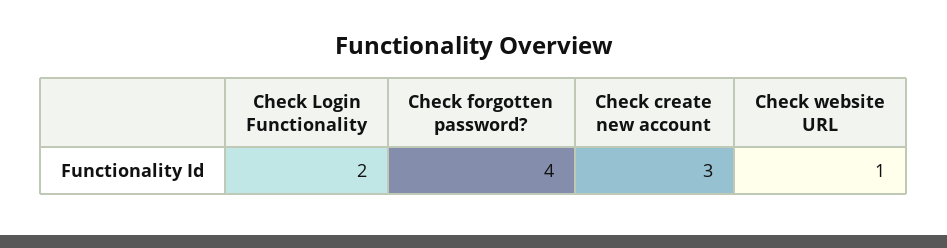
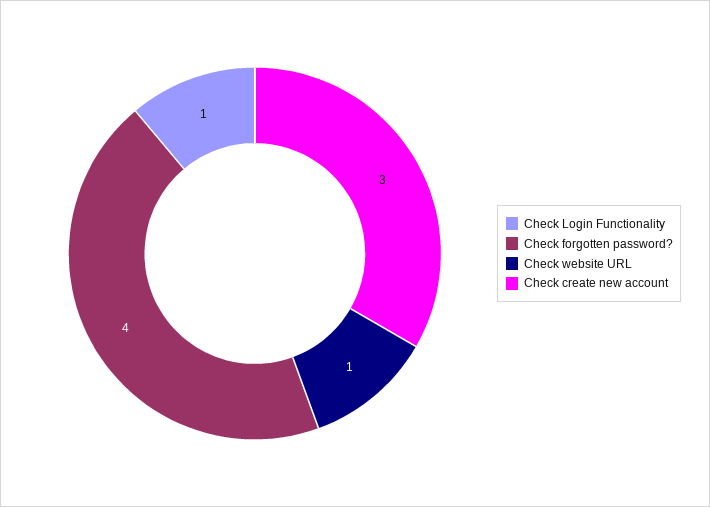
Check Login Functionality: 2 -> 1

